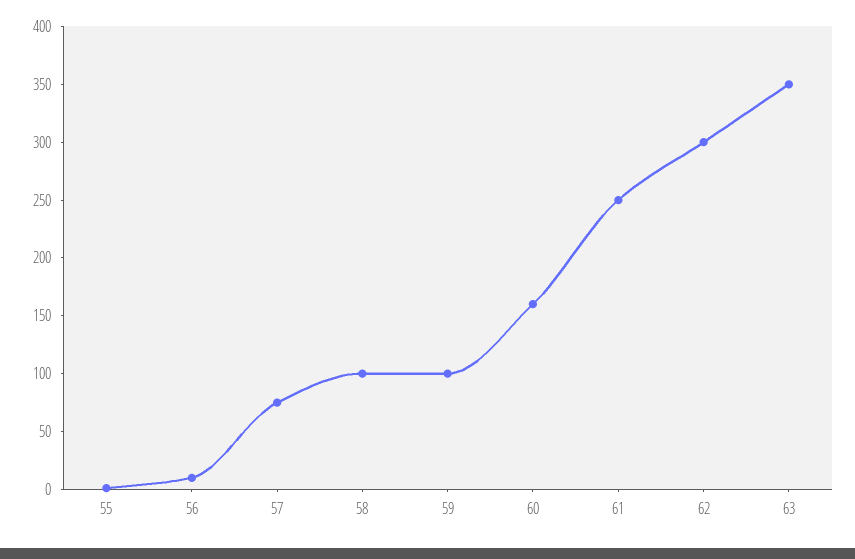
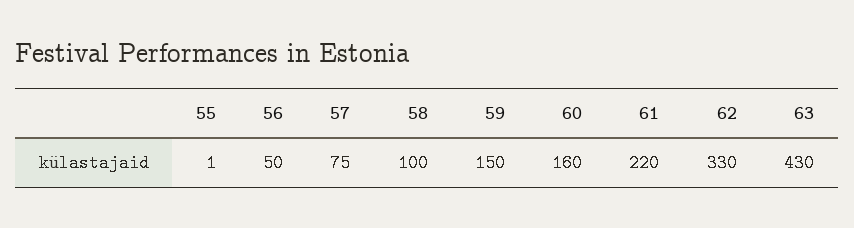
56: 10 -> 50
59: 100 -> 150
61: 250 -> 220
62: 300 -> 330
63: 350 -> 430

